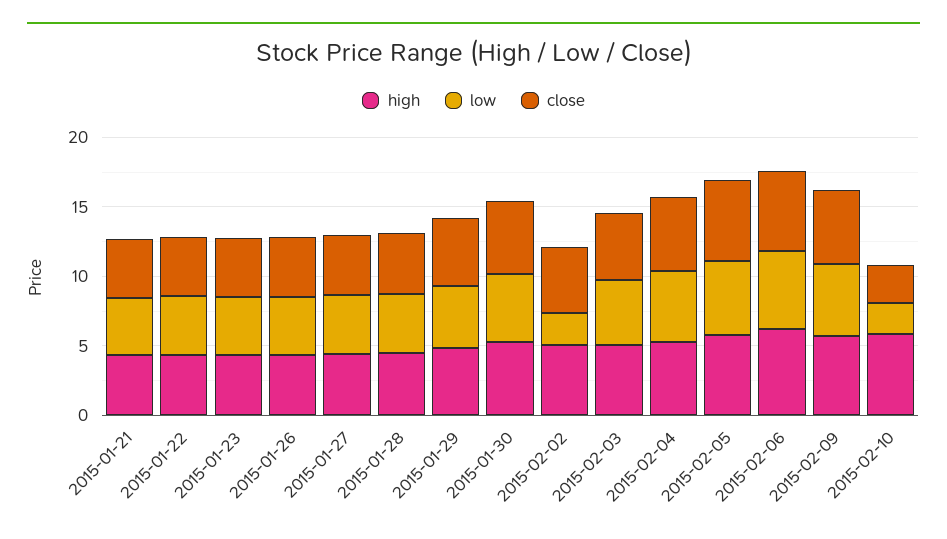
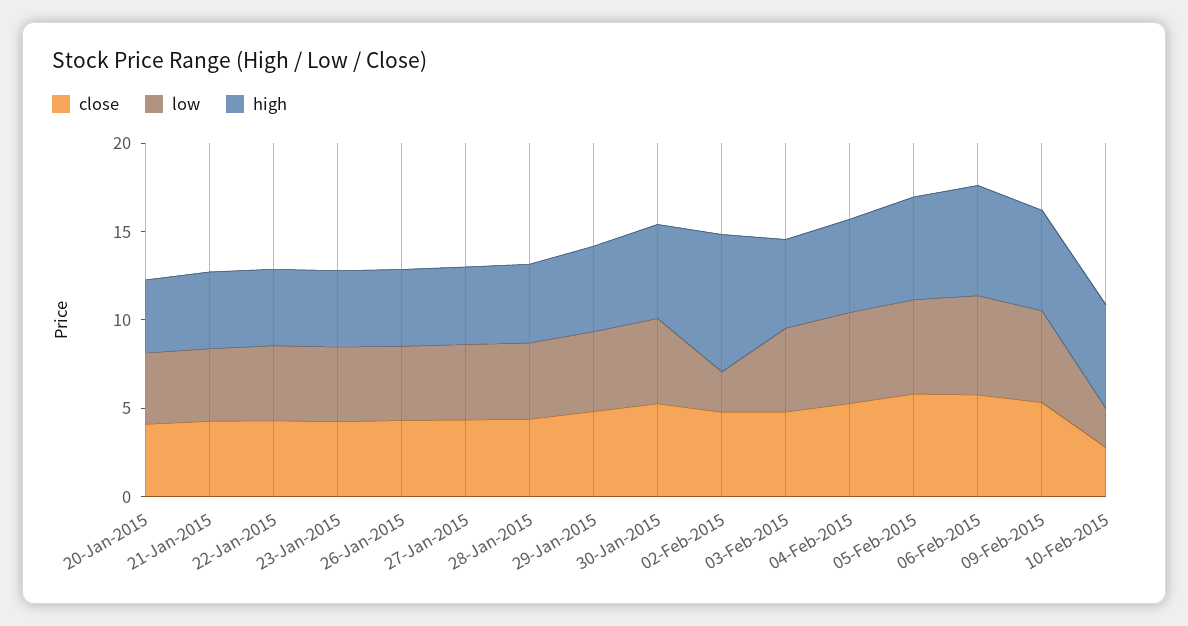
high, 2015-02-02: 5 -> 8
close, 20-Jan-2015: none -> 4
low, 20-Jan-2015: none -> 4
high, 20-Jan-2015: none -> 4

